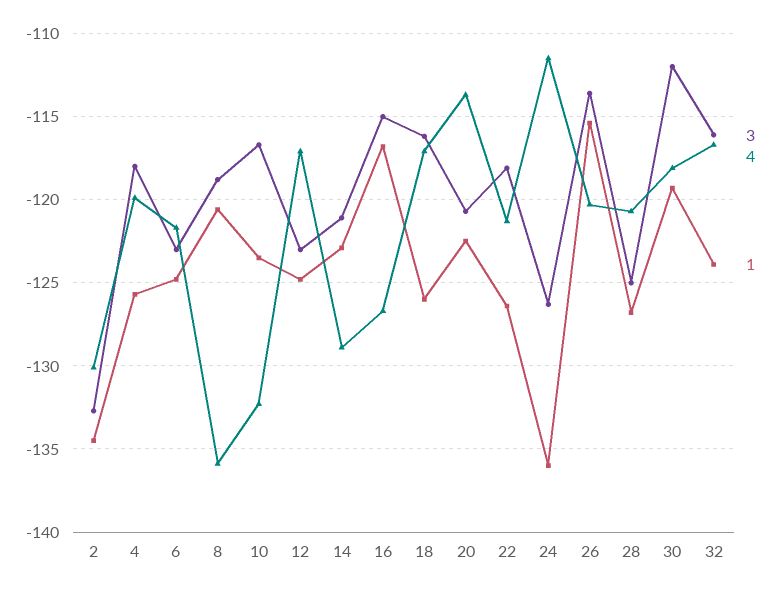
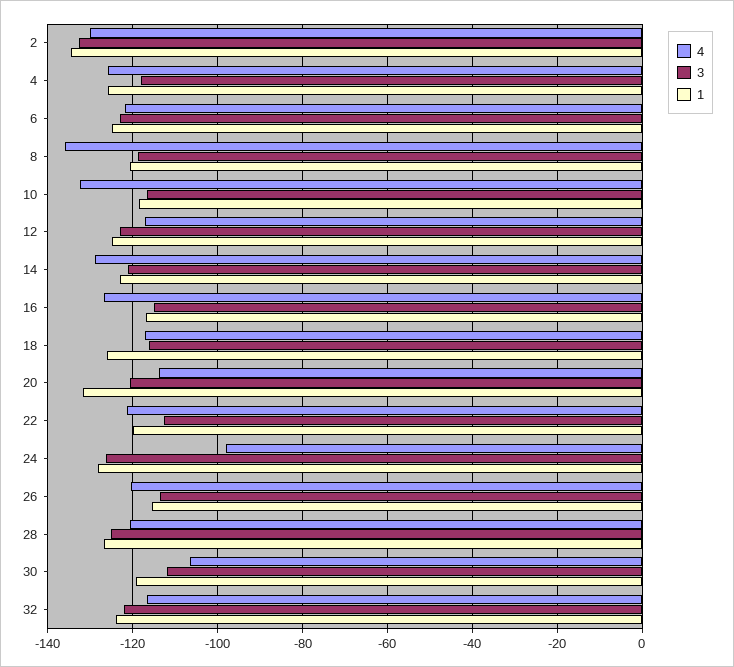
4, 4: -120 -> -126
1, 10: -123.5 -> -118
1, 20: -122.5 -> -132
3, 22: -118 -> -112
1, 22: -126.5 -> -120
4, 24: -111.5 -> -98
1, 24: -136 -> -128
4, 30: -118 -> -106
3, 32: -116 -> -122

